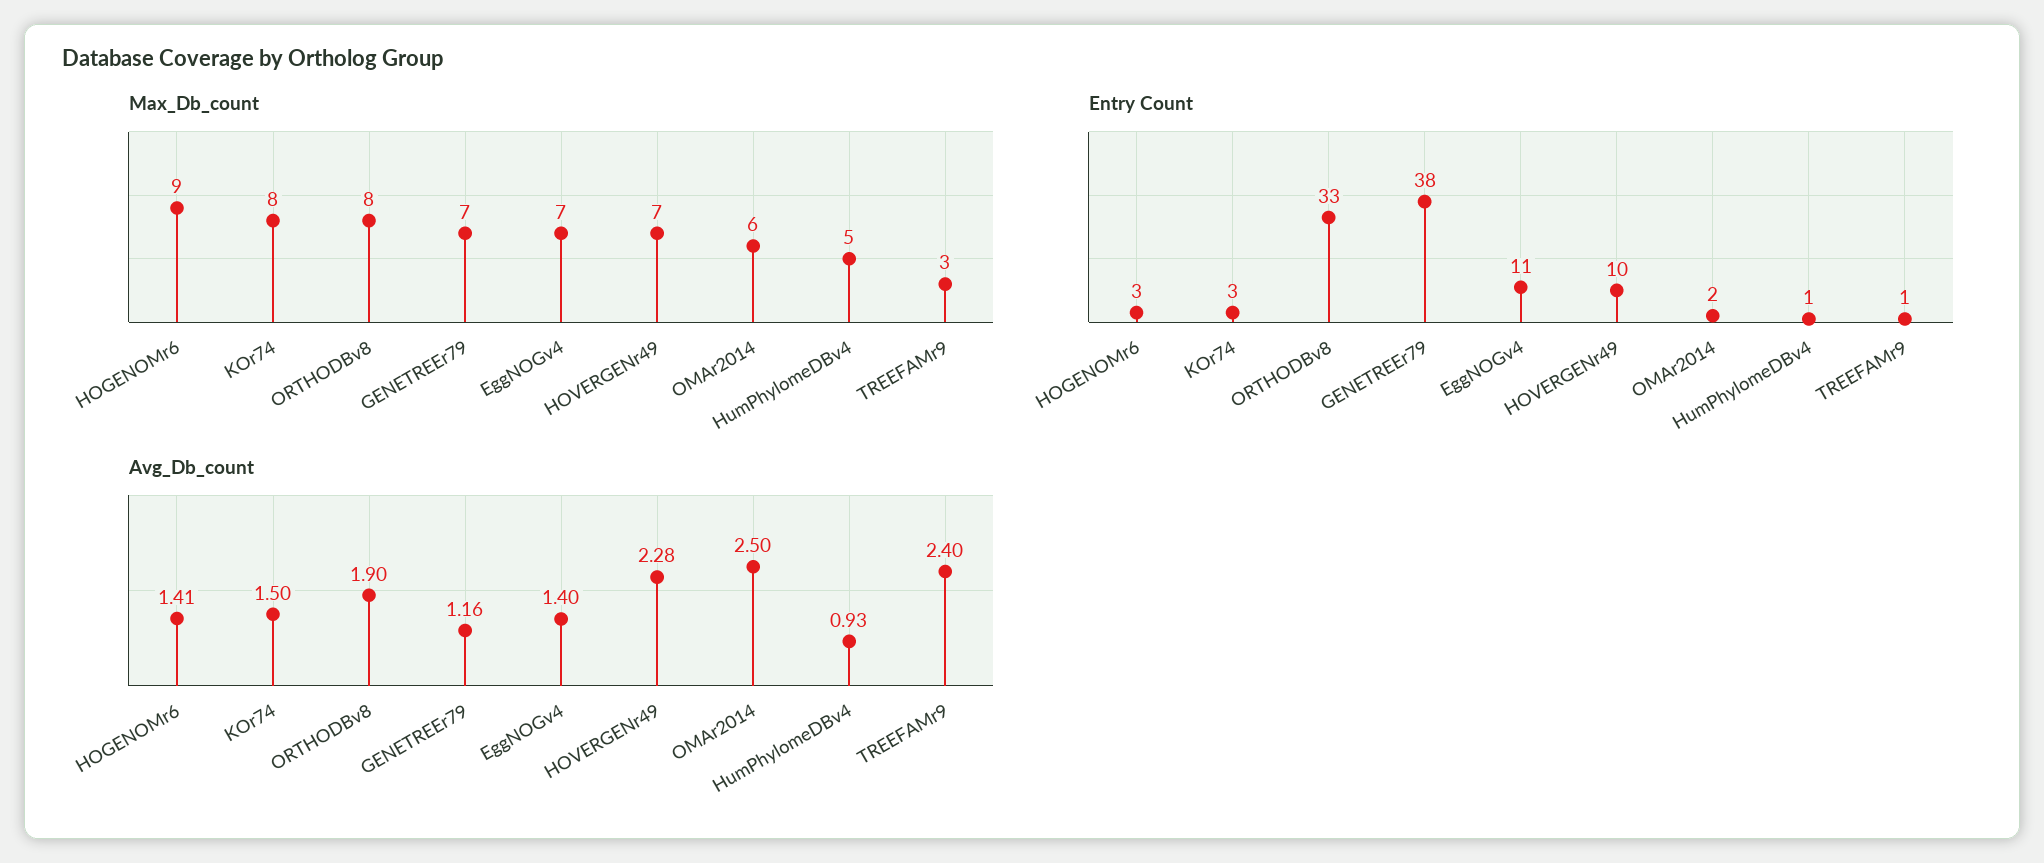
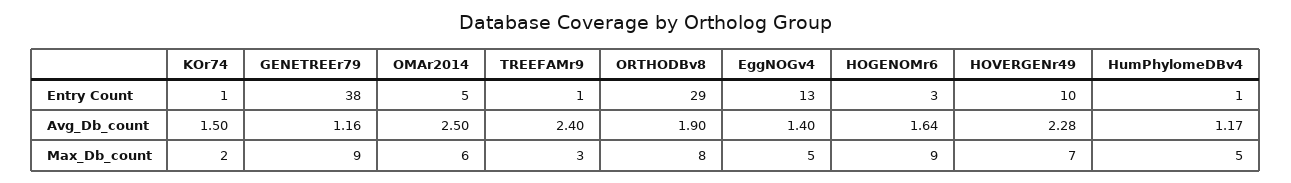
Max_Db_count, KOr74: 8 -> 2
Max_Db_count, GENETREEr79: 7 -> 9
Max_Db_count, EggNOGv4: 7 -> 5
Entry Count, KOr74: 3 -> 1
Entry Count, ORTHODBv8: 33 -> 29
Entry Count, EggNOGv4: 11 -> 13
Entry Count, OMAr2014: 2 -> 5
Avg_Db_count, HOGENOMr6: 1.41 -> 1.64
Avg_Db_count, HumPhylomeDBv4: 0.93 -> 1.17

